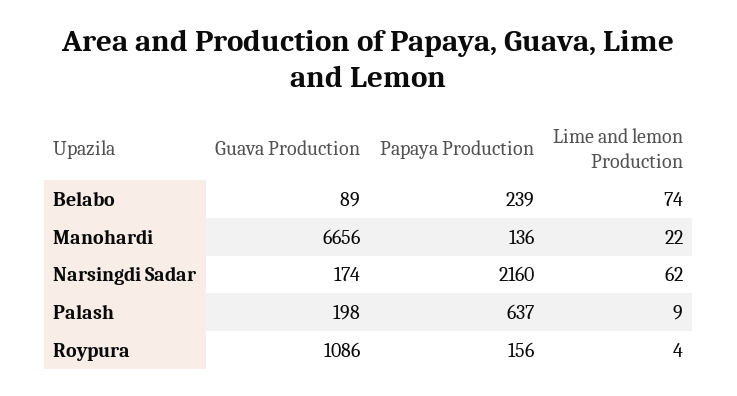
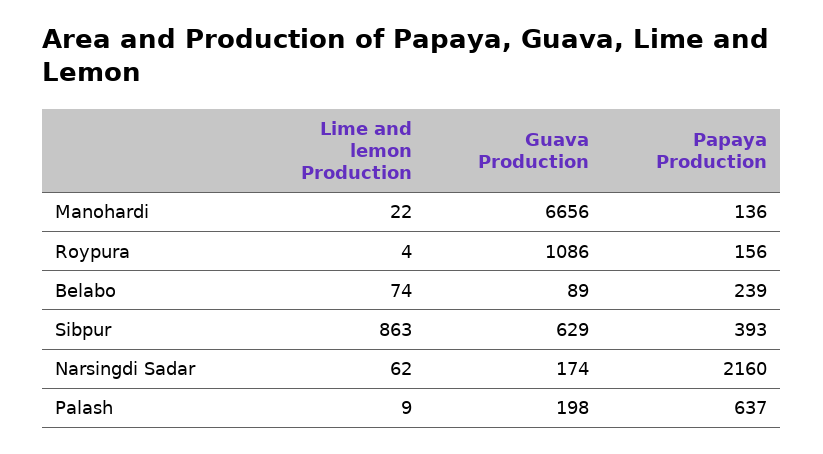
Lime and lemon Production, Sibpur: none -> 863
Guava Production, Sibpur: none -> 629
Papaya Production, Sibpur: none -> 393

